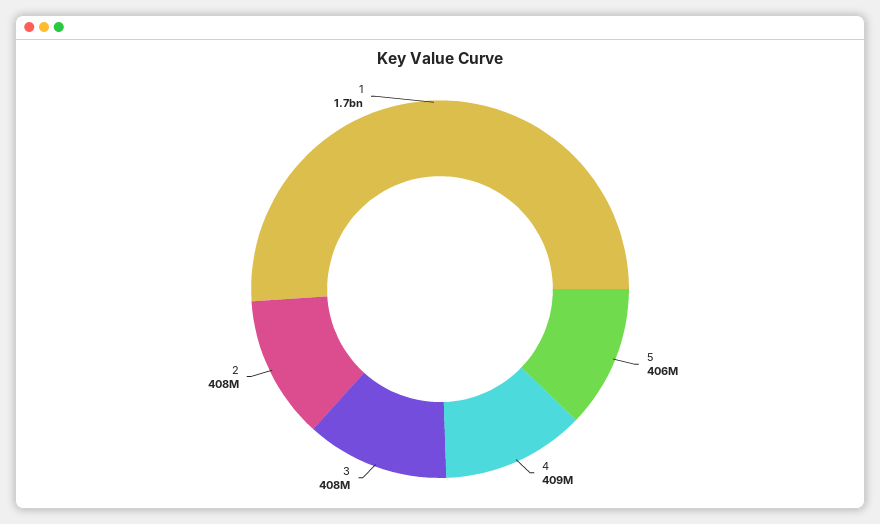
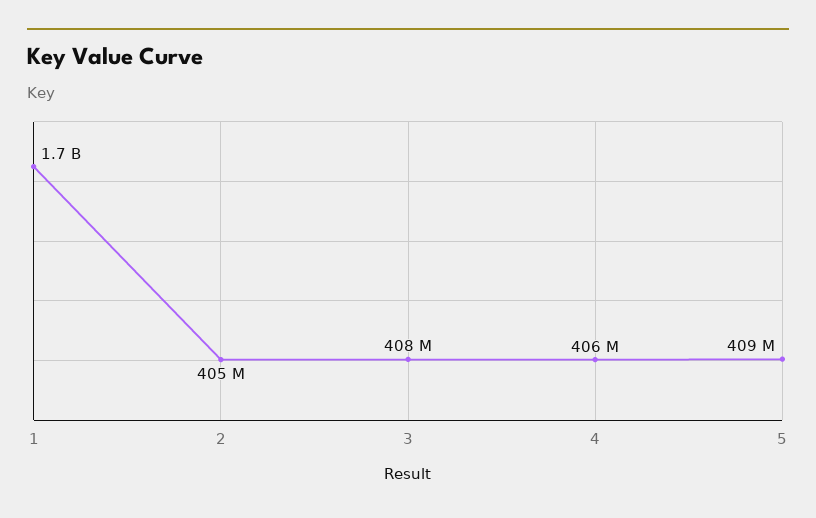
5: 406000000 -> 409000000
4: 409000000 -> 406000000
2: 408000000 -> 405000000

